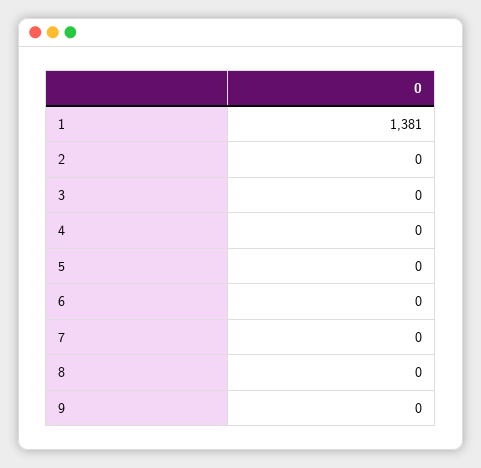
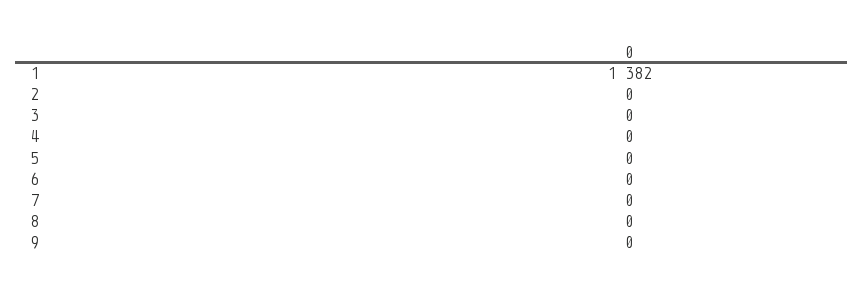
1: 1381 -> 1382

